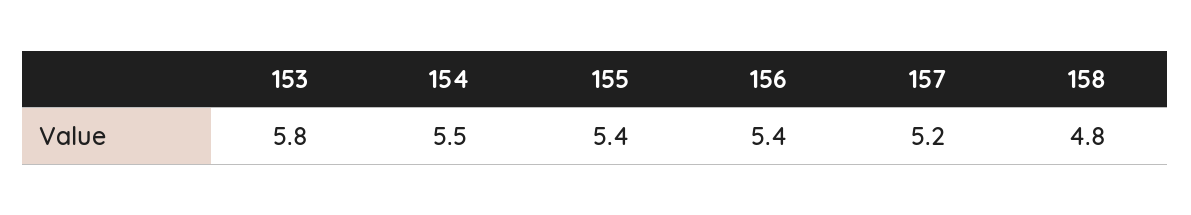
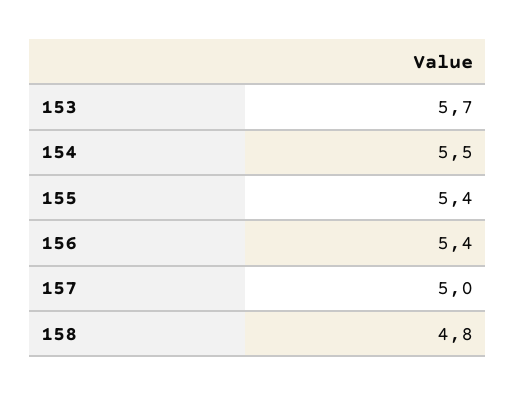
153: 5.8 -> 5.7
157: 5.2 -> 5

